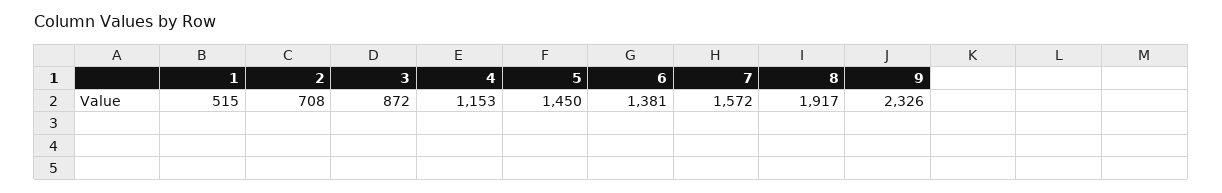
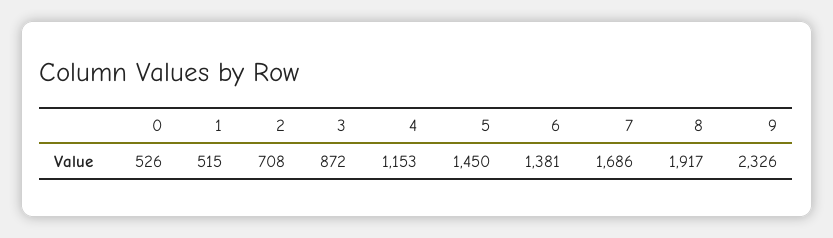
7: 1572 -> 1686
0: none -> 526

